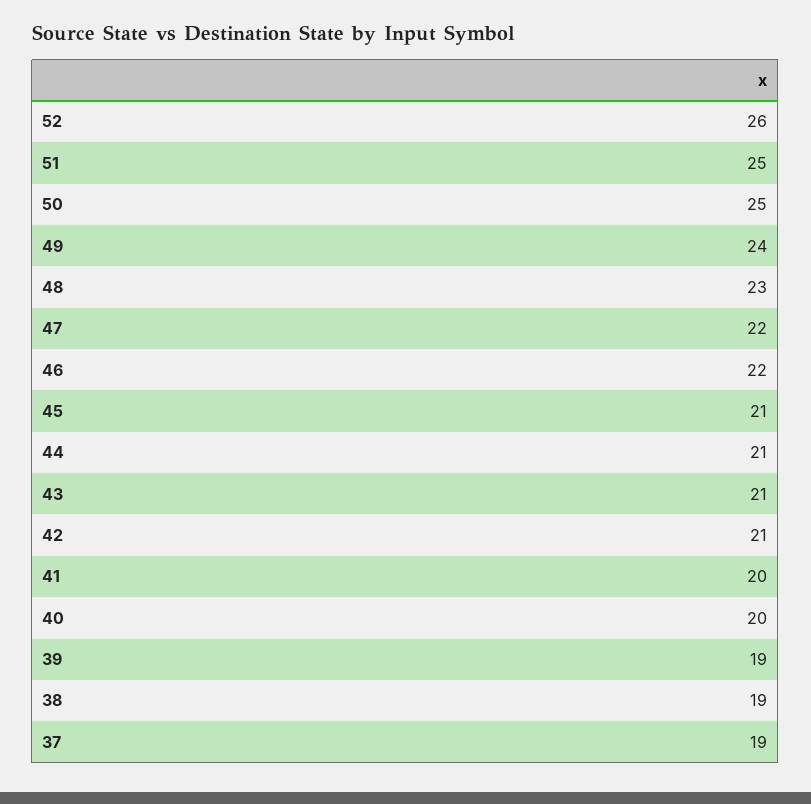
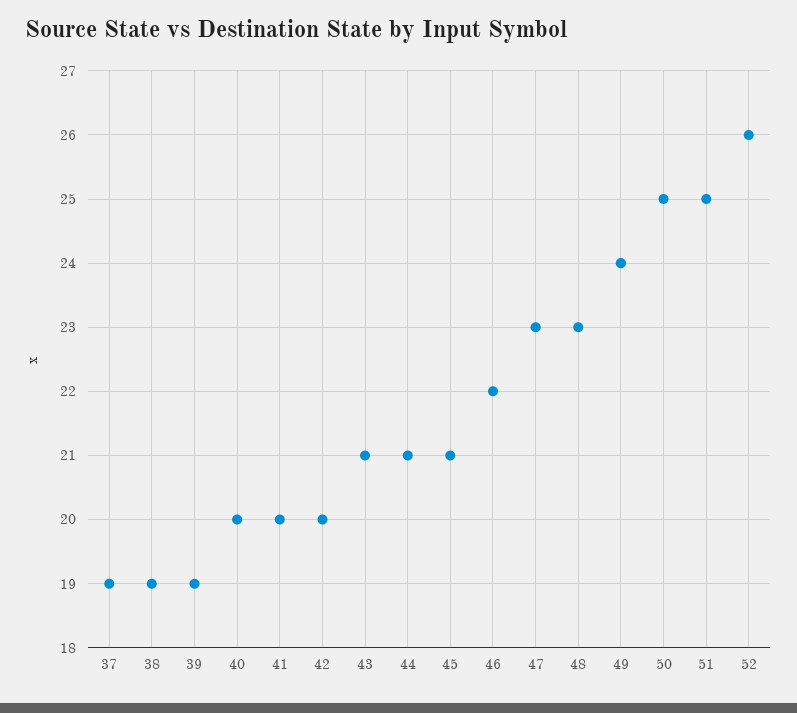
47: 22 -> 23
42: 21 -> 20

